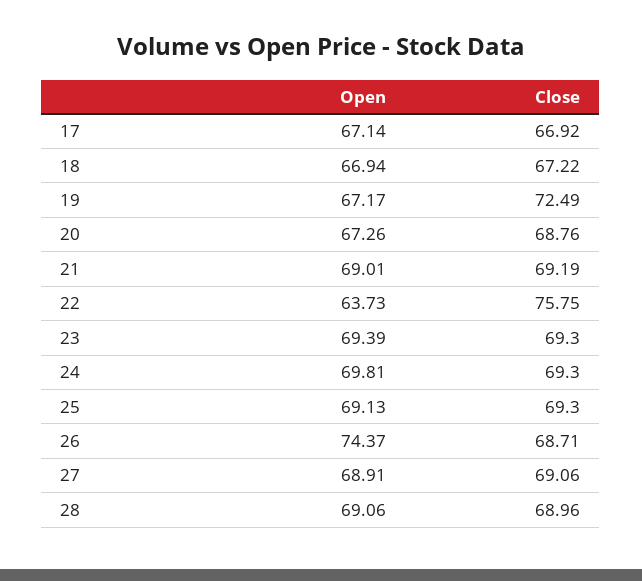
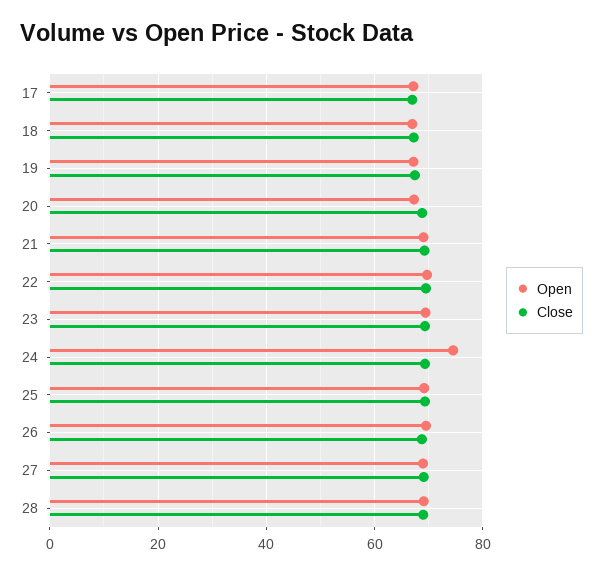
Close, 19: 72.49 -> 68
Open, 22: 63.73 -> 70
Close, 22: 75.75 -> 70
Open, 24: 69.81 -> 74
Open, 26: 74.37 -> 70

